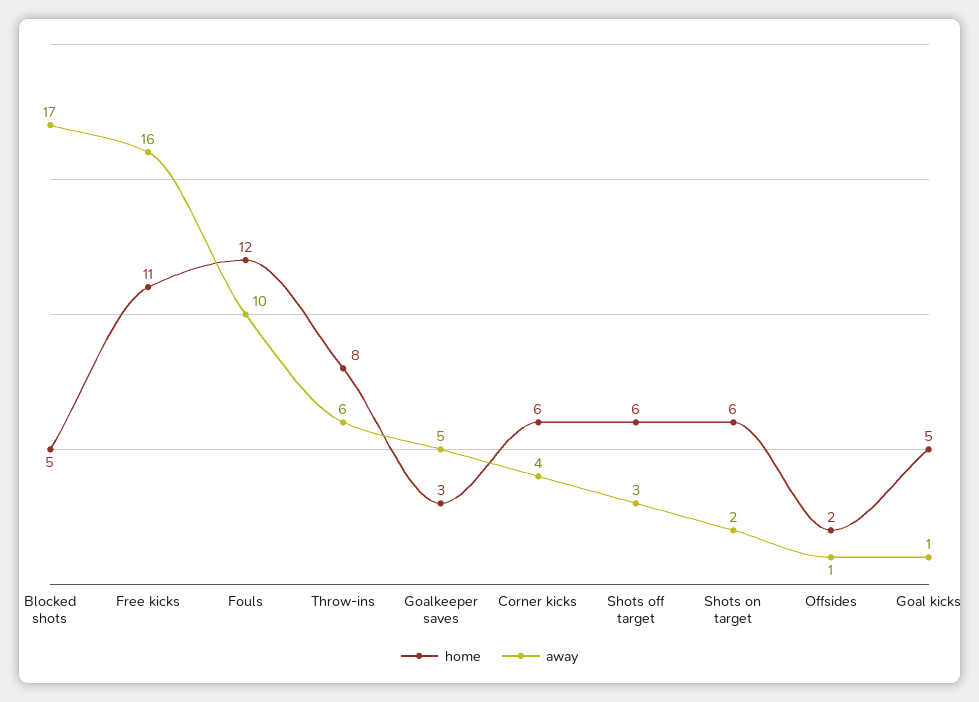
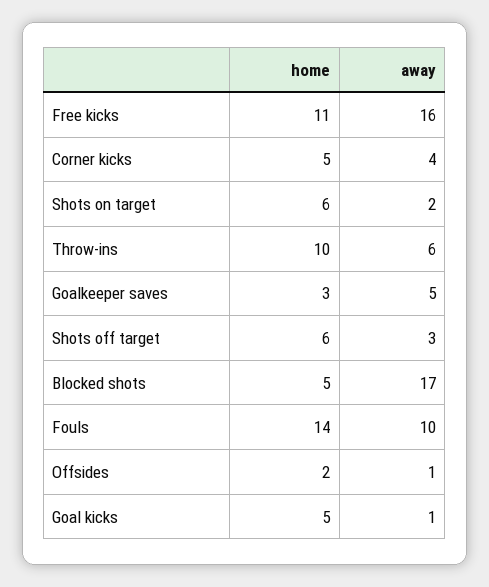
home, Fouls: 12 -> 14
home, Throw-ins: 8 -> 10
home, Corner kicks: 6 -> 5

